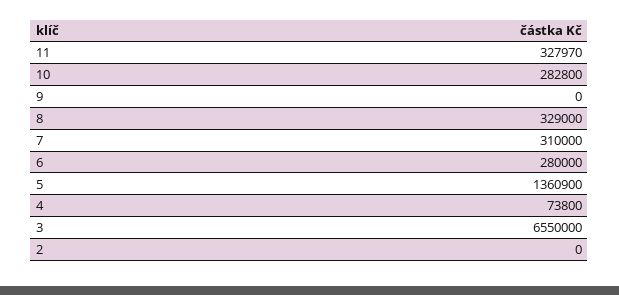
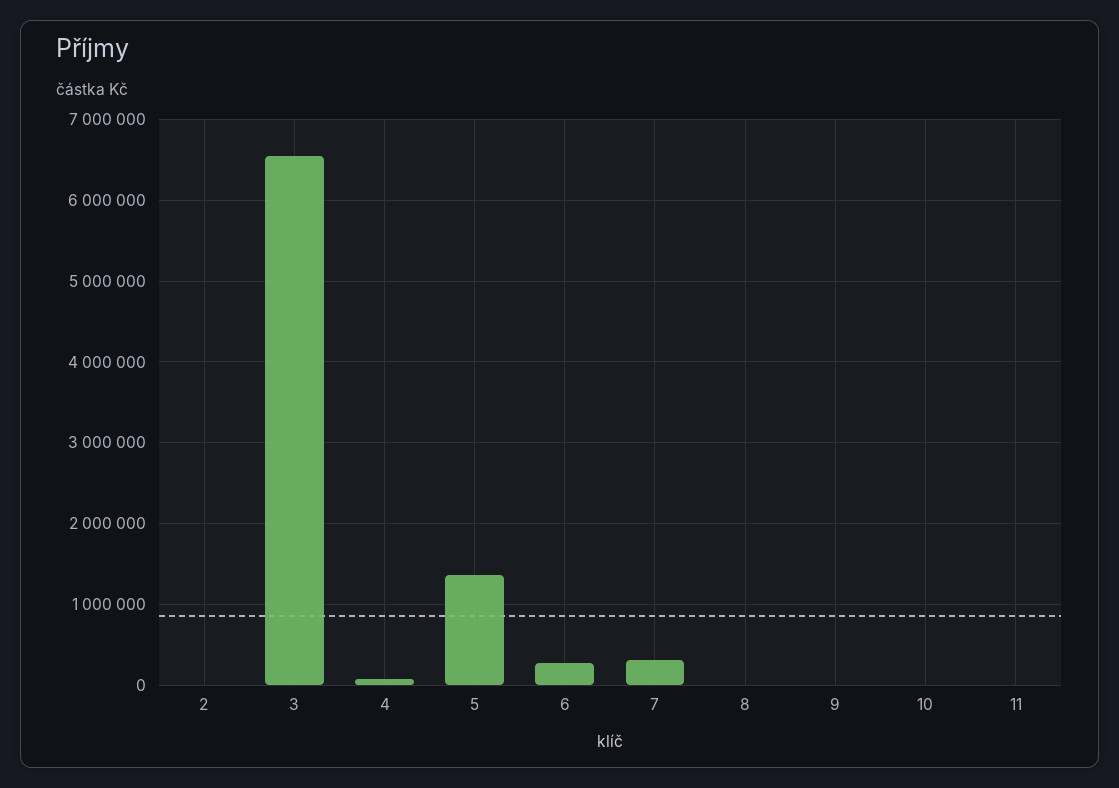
11: 327970 -> 0
10: 282800 -> 0
8: 329000 -> 0

